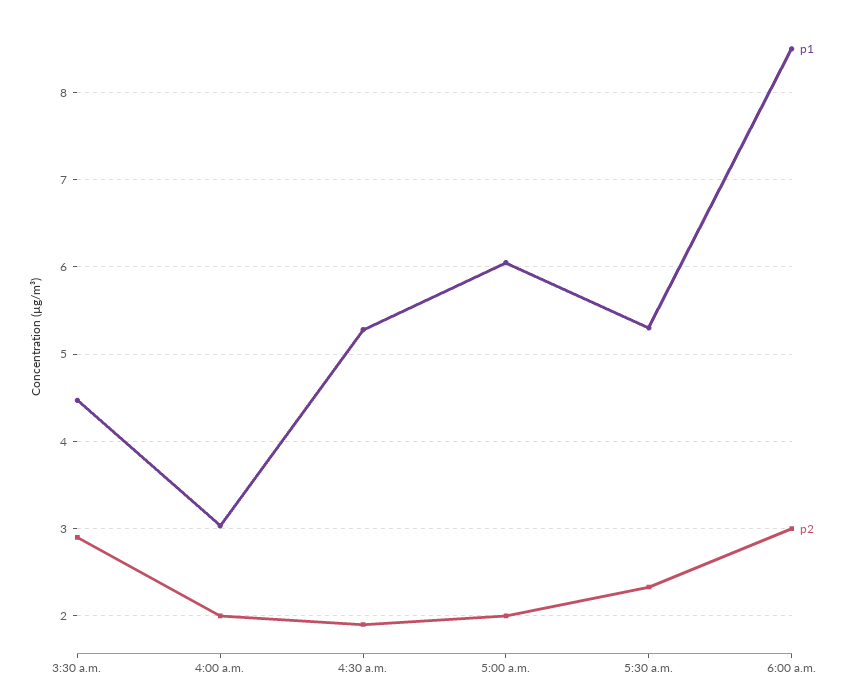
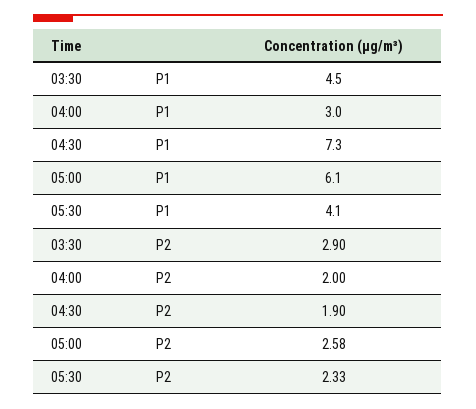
p1, 4:30 a.m.: 5.3 -> 7.3
p2, 5:00 a.m.: 2 -> 2.58
p1, 5:30 a.m.: 5.3 -> 4.1
p1, 6:00 a.m.: 8.5 -> none
p2, 6:00 a.m.: 3 -> none

